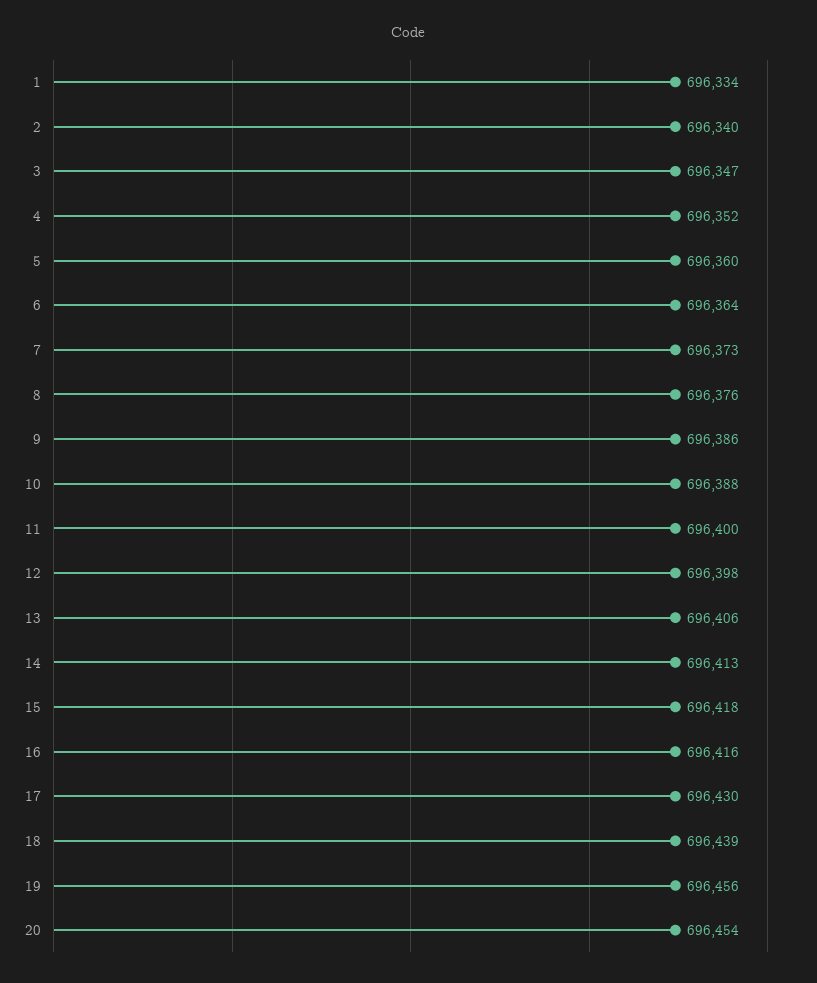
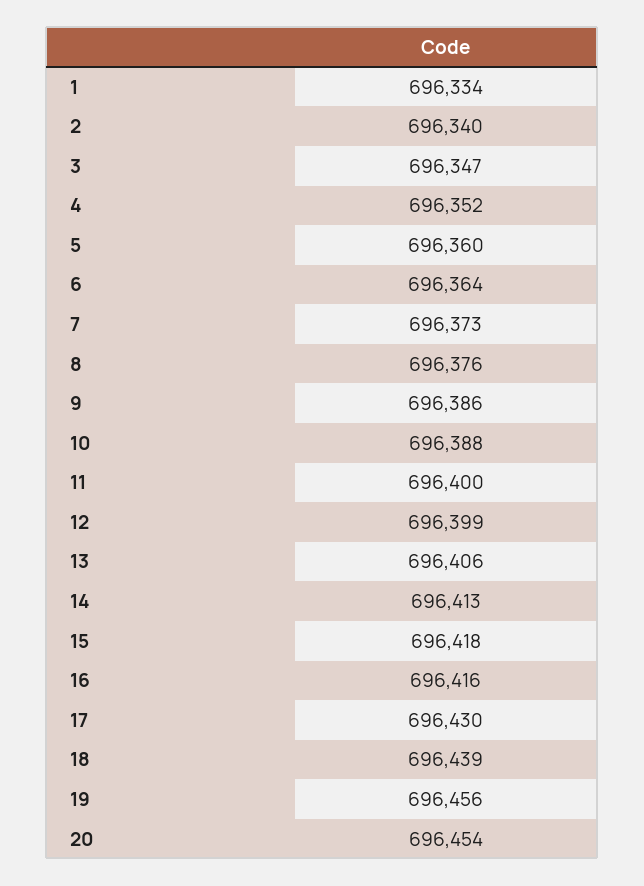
12: 696398 -> 696399

